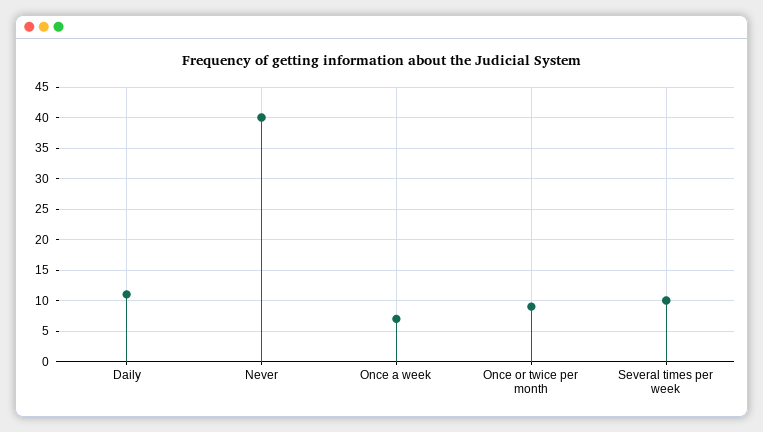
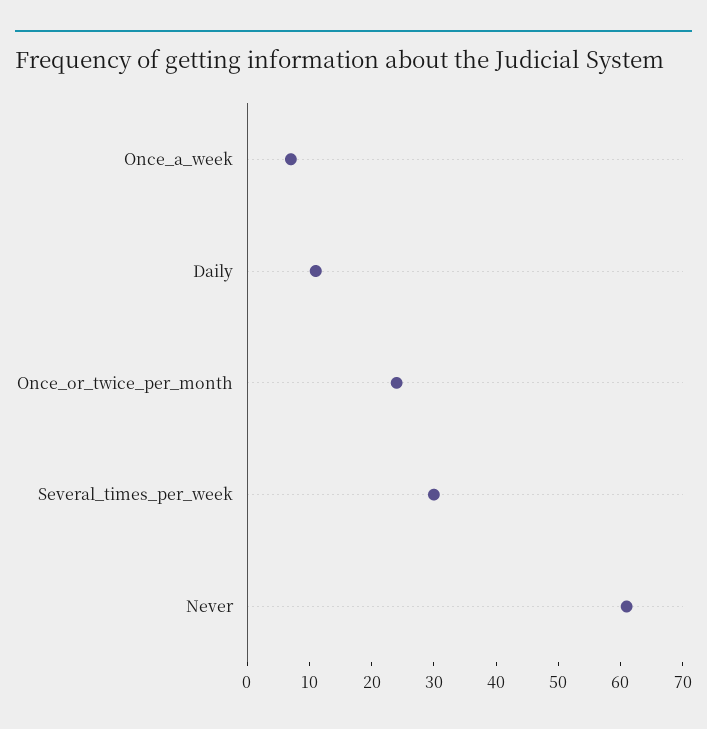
Never: 40 -> 60
Once or twice per month: 9 -> 25
Several times per week: 10 -> 30

